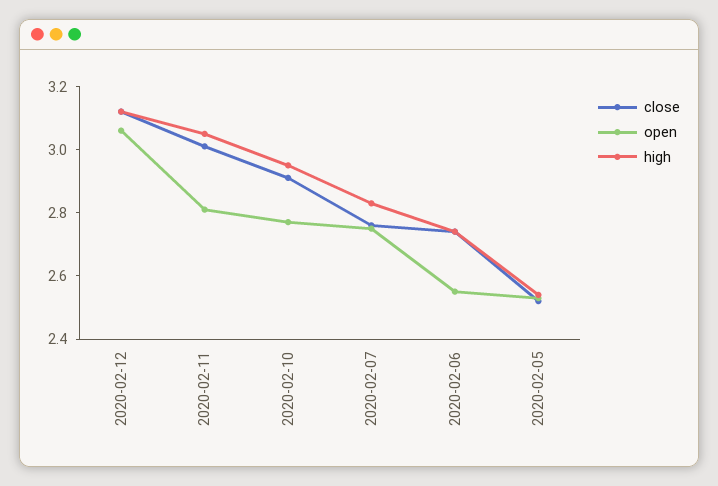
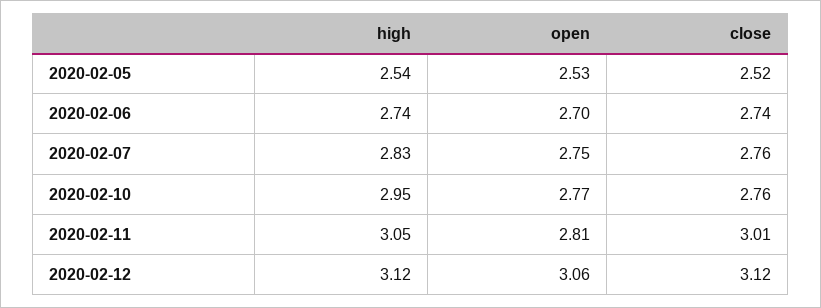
close, 2020-02-10: 2.9 -> 2.76
open, 2020-02-06: 2.55 -> 2.7

